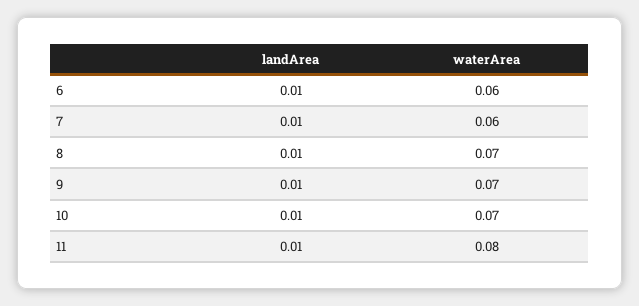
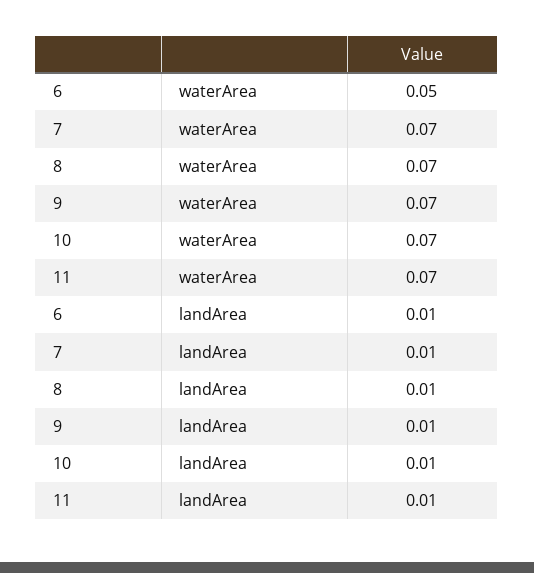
waterArea, 6: 0.06 -> 0.05
waterArea, 7: 0.06 -> 0.07
waterArea, 11: 0.08 -> 0.07

